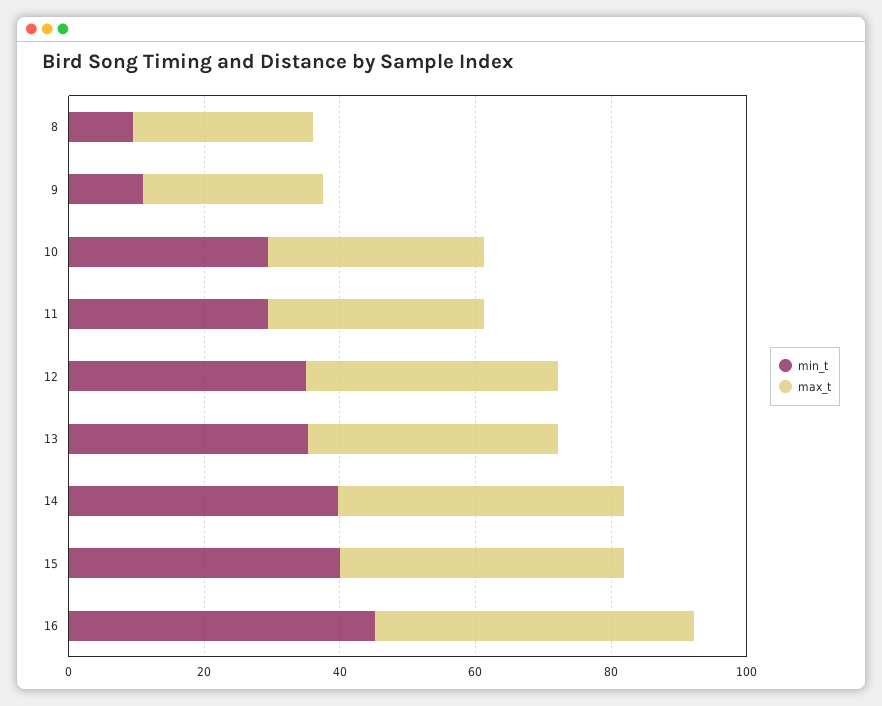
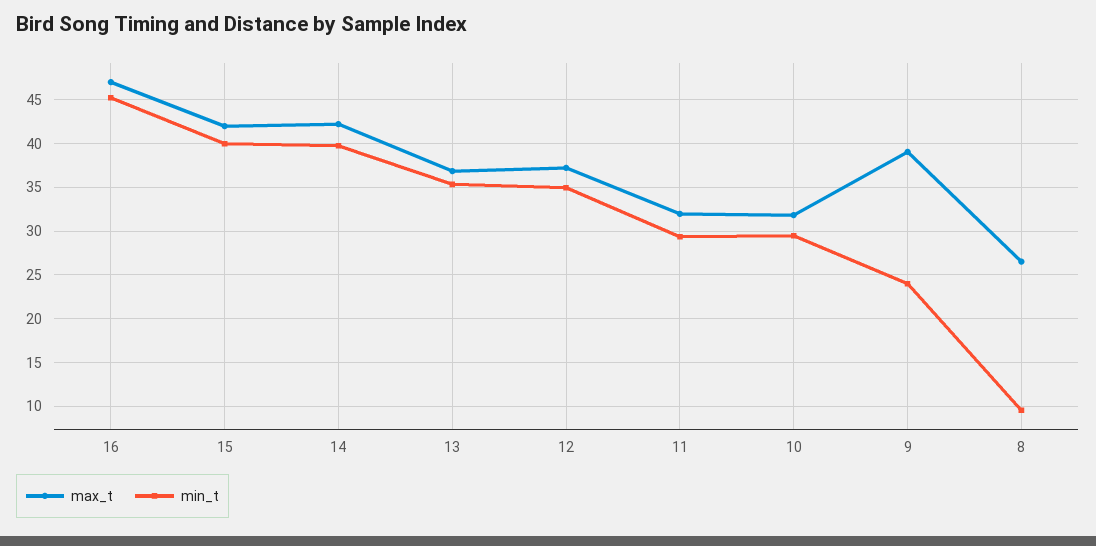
min_t, 9: 10 -> 24
max_t, 9: 25 -> 39

